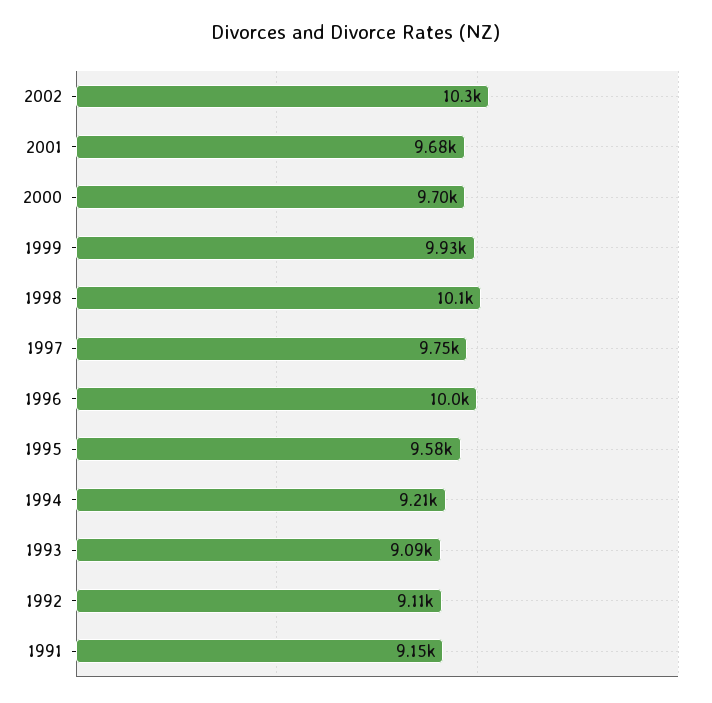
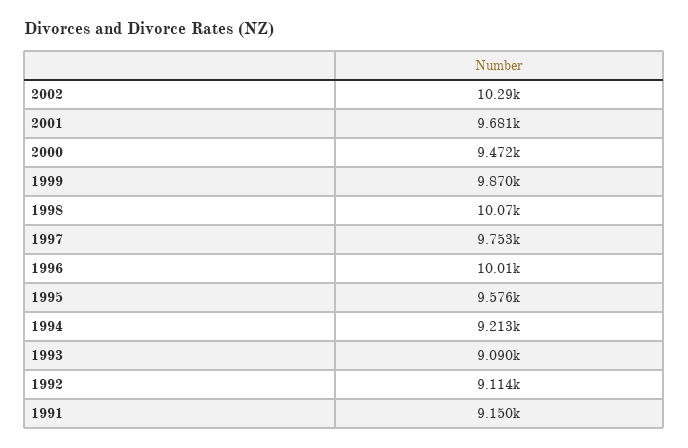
2000: 9700 -> 9472
1999: 9930 -> 9870

